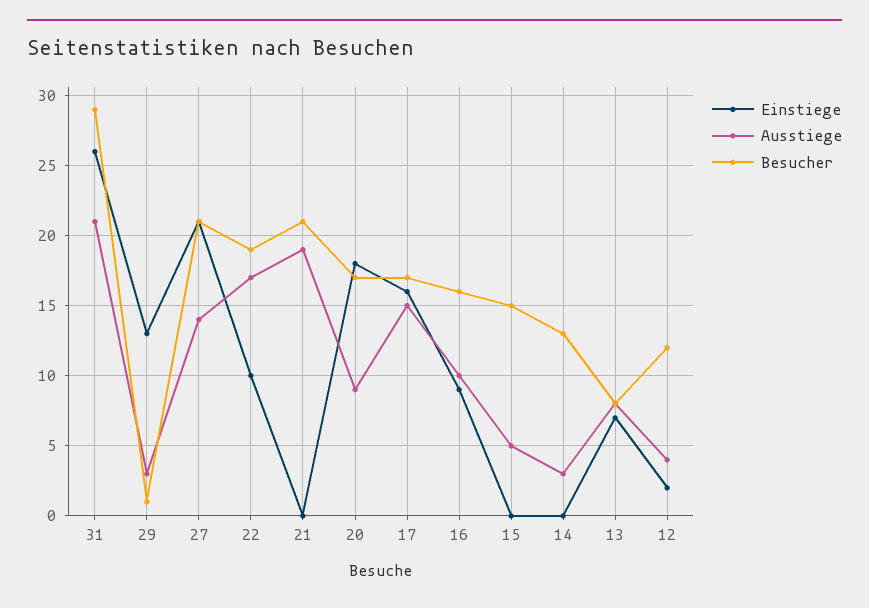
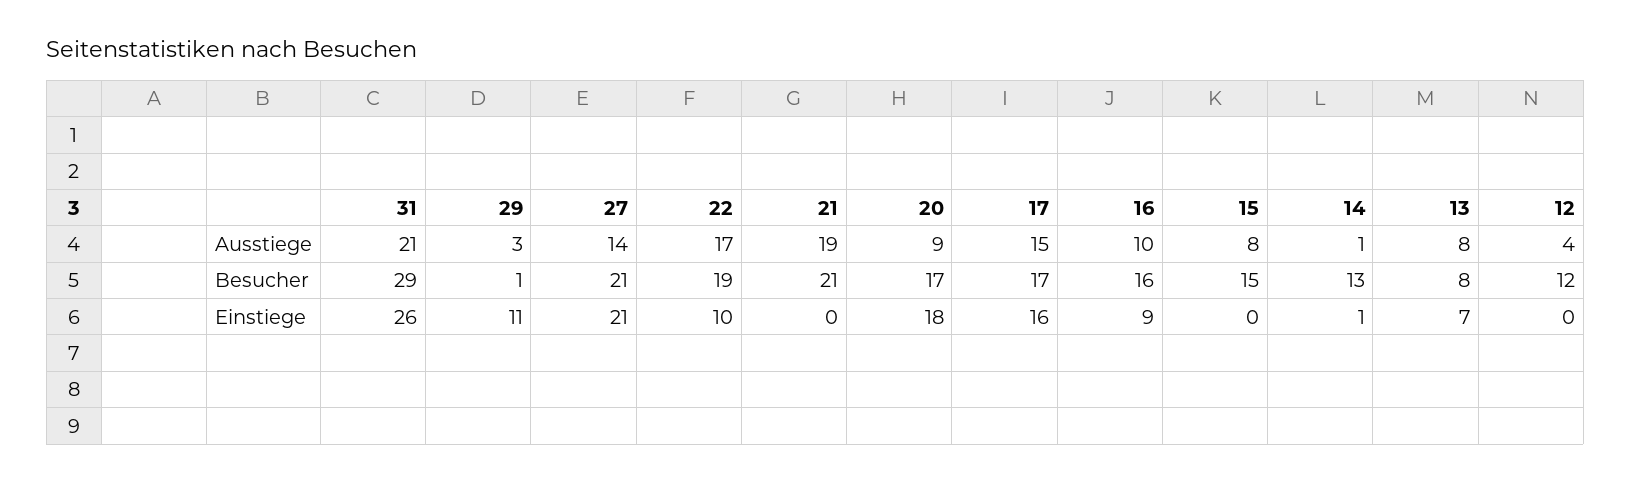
Einstiege, 29: 13 -> 11
Ausstiege, 15: 5 -> 8
Einstiege, 14: 0 -> 1
Ausstiege, 14: 3 -> 1
Einstiege, 12: 2 -> 0

